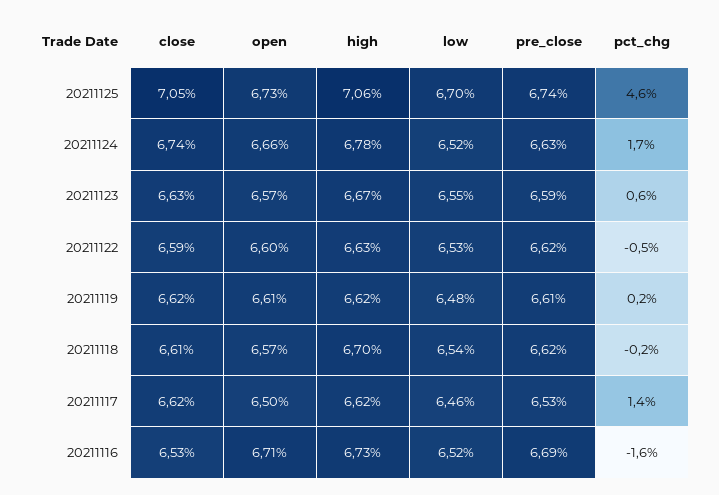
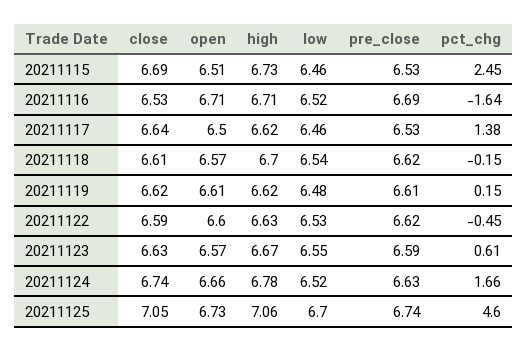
close, 20211117: 6.62 -> 6.64
high, 20211116: 6.73 -> 6.71
close, 20211115: none -> 6.69
open, 20211115: none -> 6.51
high, 20211115: none -> 6.73
low, 20211115: none -> 6.46
pre_close, 20211115: none -> 6.53
pct_chg, 20211115: none -> 2.45

